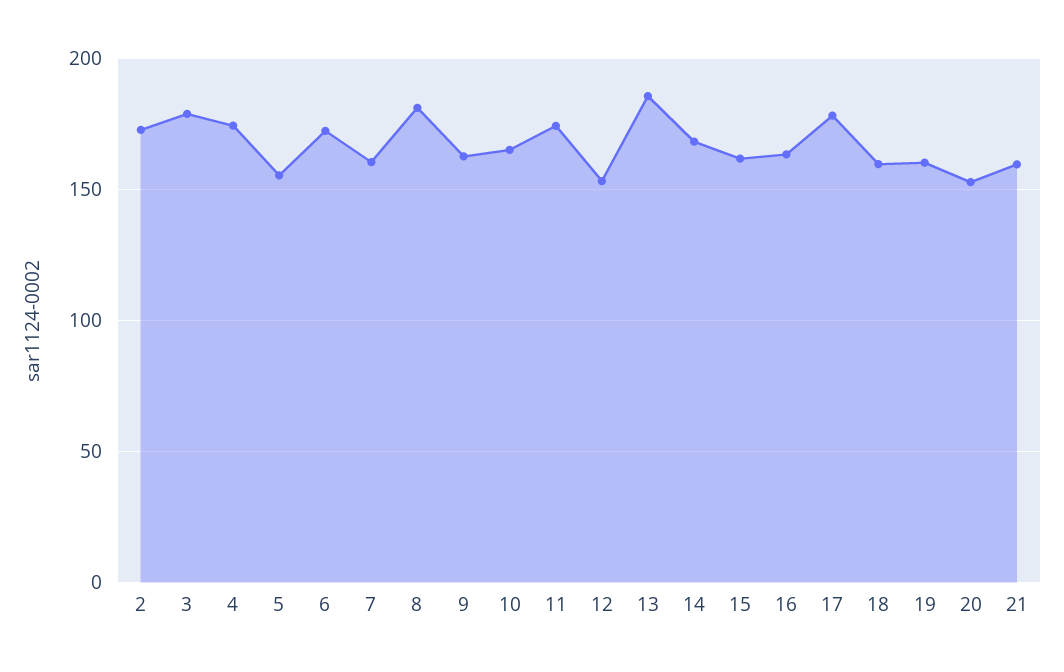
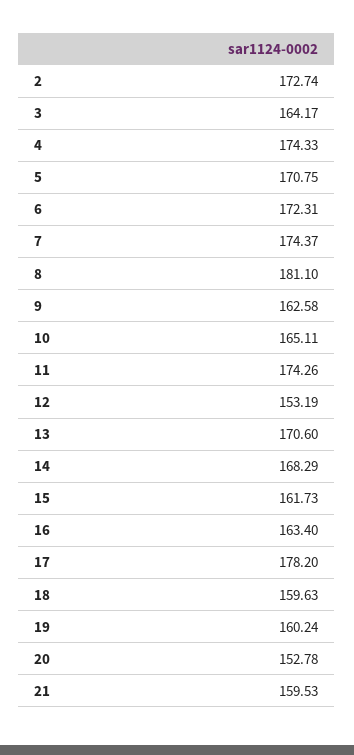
3: 180 -> 164.17
5: 155 -> 170.75
7: 160 -> 174.37
13: 185 -> 170.6

